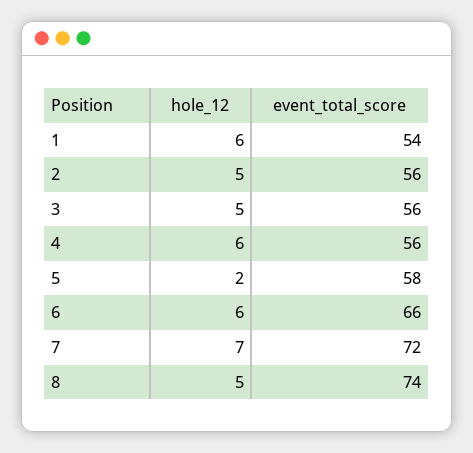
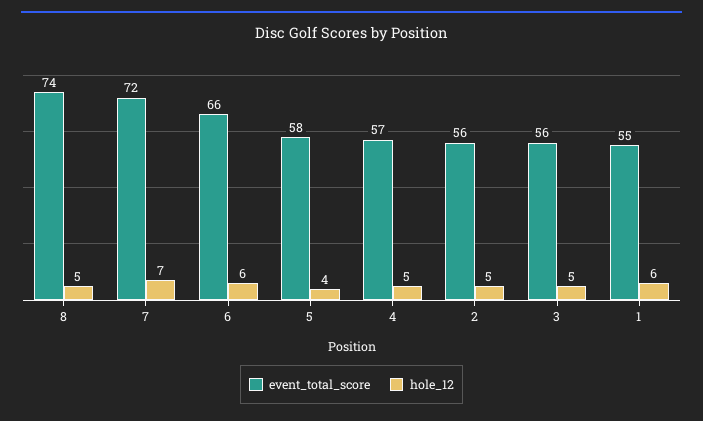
event_total_score, 1: 54 -> 55
hole_12, 4: 6 -> 5
event_total_score, 4: 56 -> 57
hole_12, 5: 2 -> 4

